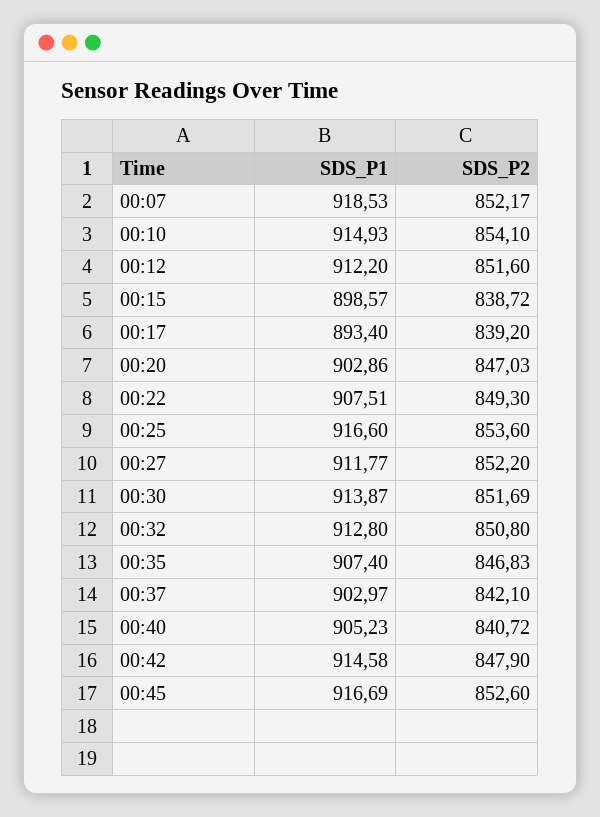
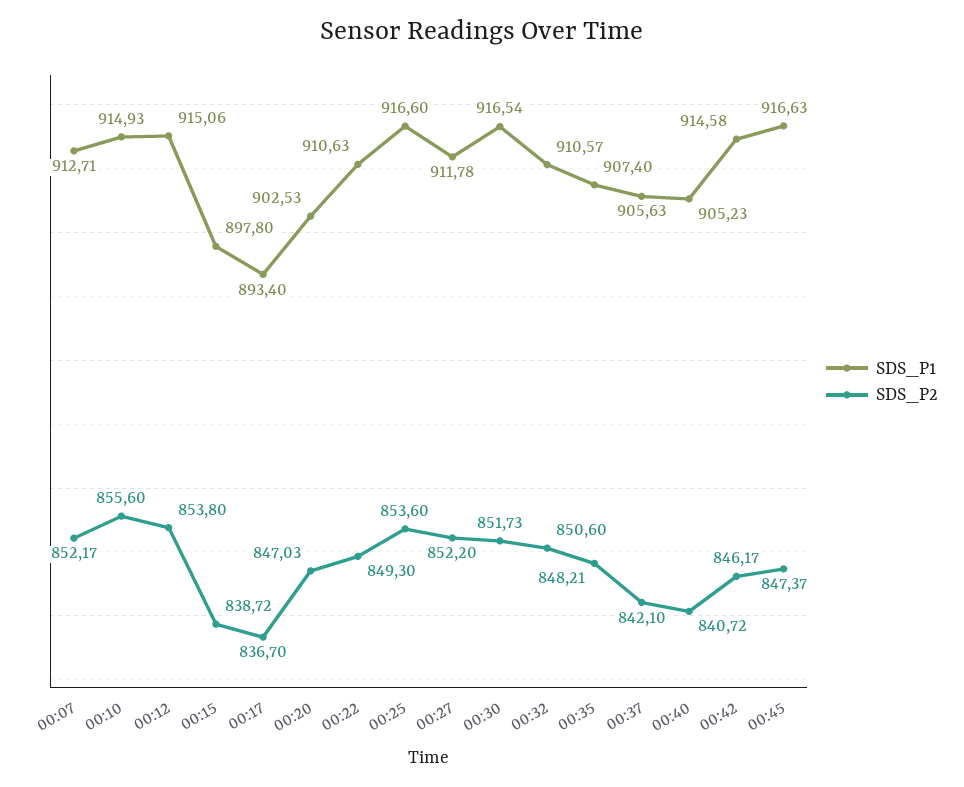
SDS_P1, 00:07: 918.53 -> 912.71
SDS_P2, 00:10: 854.1 -> 855.6
SDS_P1, 00:12: 912.2 -> 915.06
SDS_P2, 00:12: 851.6 -> 853.8
SDS_P1, 00:15: 898.57 -> 897.8
SDS_P2, 00:17: 839.2 -> 836.7
SDS_P1, 00:20: 902.86 -> 902.53
SDS_P1, 00:22: 907.51 -> 910.63
SDS_P1, 00:27: 911.77 -> 911.78
SDS_P1, 00:30: 913.87 -> 916.54
SDS_P2, 00:30: 851.69 -> 851.73
SDS_P1, 00:32: 912.8 -> 910.57
SDS_P2, 00:32: 850.8 -> 850.6
SDS_P2, 00:35: 846.83 -> 848.21
SDS_P1, 00:37: 902.97 -> 905.63
SDS_P2, 00:42: 847.9 -> 846.17
SDS_P1, 00:45: 916.69 -> 916.63
SDS_P2, 00:45: 852.6 -> 847.37

